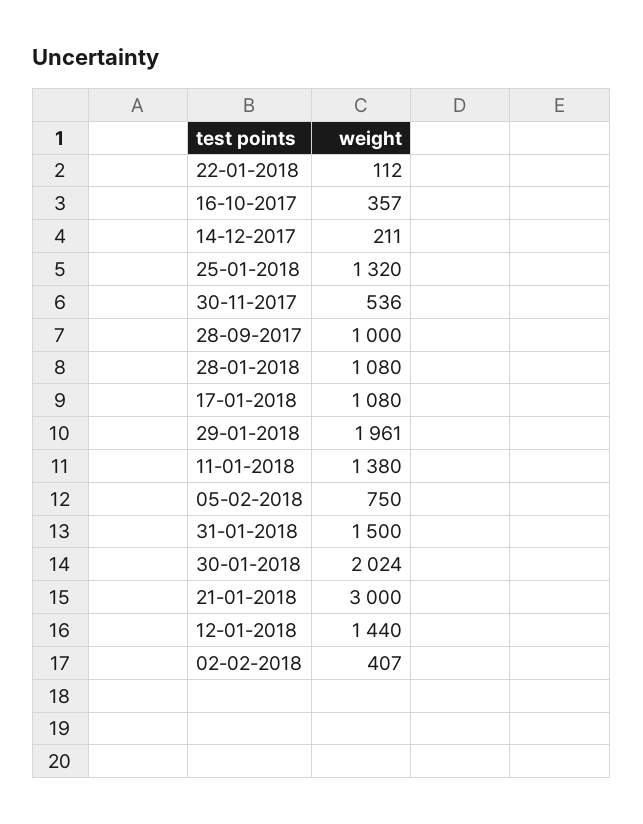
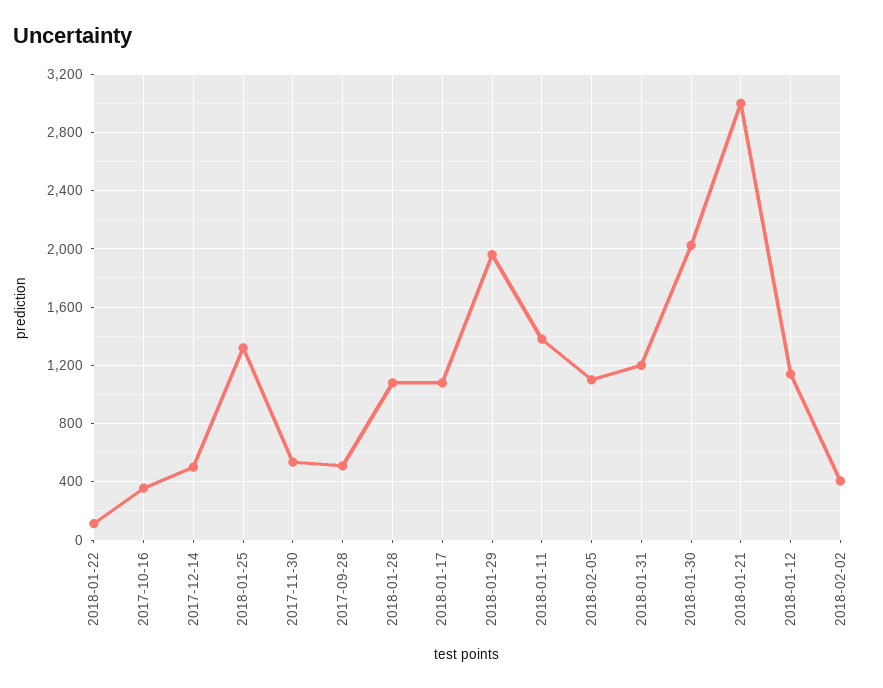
14-12-2017: 211 -> 500
28-09-2017: 1000 -> 500
05-02-2018: 750 -> 1100
31-01-2018: 1500 -> 1200
12-01-2018: 1440 -> 1150

